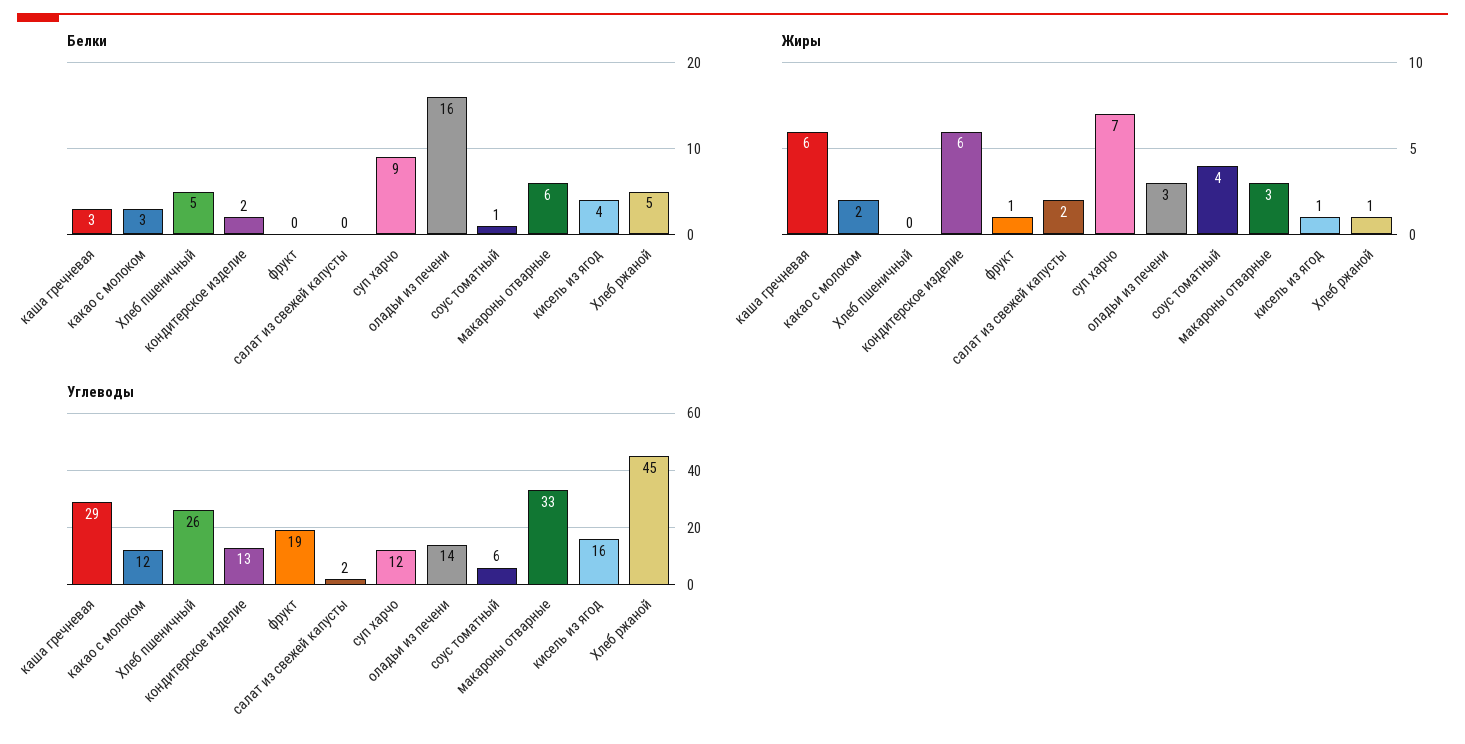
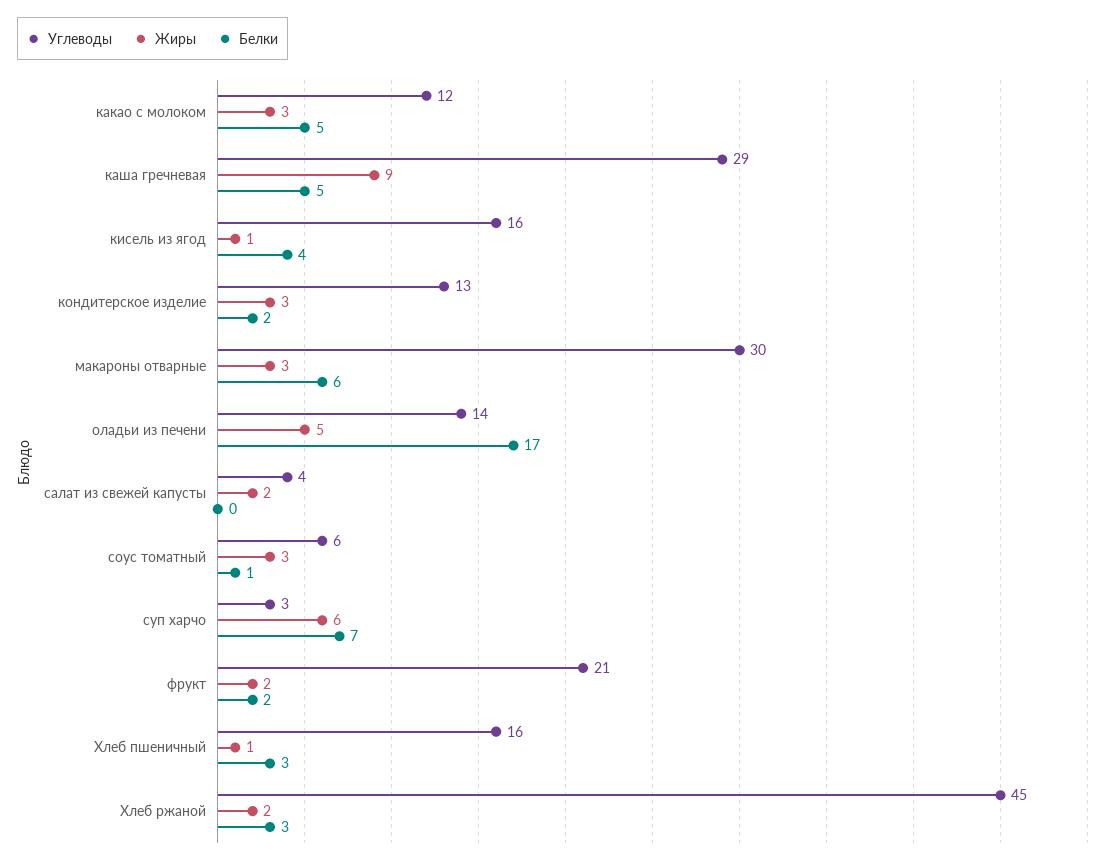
Белки, каша гречневая: 3 -> 5
Белки, какао с молоком: 3 -> 5
Белки, Хлеб пшеничный: 5 -> 3
Белки, фрукт: 0 -> 2
Белки, суп харчо: 9 -> 7
Белки, оладьи из печени: 16 -> 17
Белки, Хлеб ржаной: 5 -> 3
Жиры, каша гречневая: 6 -> 9
Жиры, какао с молоком: 2 -> 3
Жиры, Хлеб пшеничный: 0 -> 1
Жиры, кондитерское изделие: 6 -> 3
Жиры, фрукт: 1 -> 2
Жиры, суп харчо: 7 -> 6
Жиры, оладьи из печени: 3 -> 5
Жиры, соус томатный: 4 -> 3
Жиры, Хлеб ржаной: 1 -> 2
Углеводы, Хлеб пшеничный: 26 -> 16
Углеводы, фрукт: 19 -> 21
Углеводы, салат из свежей капусты: 2 -> 4
Углеводы, суп харчо: 12 -> 3
Углеводы, макароны отварные: 33 -> 30

